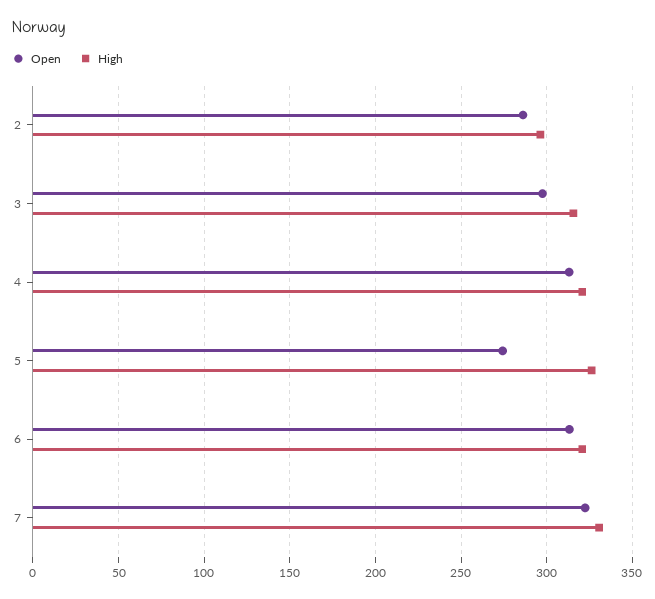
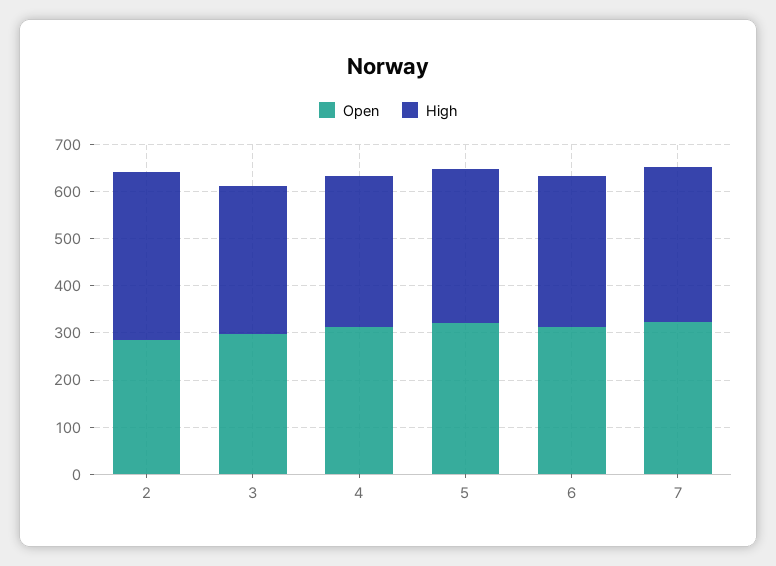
High, 2: 295 -> 360
Open, 5: 275 -> 320

